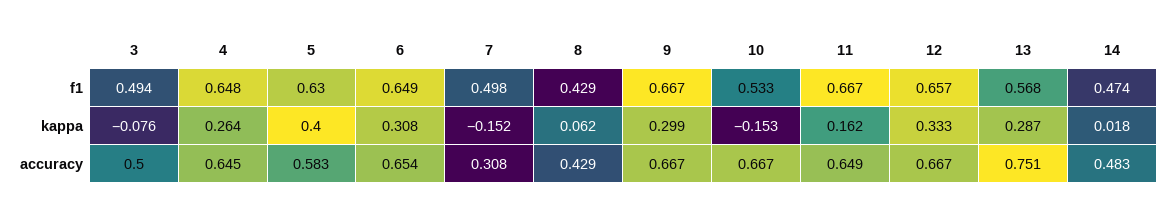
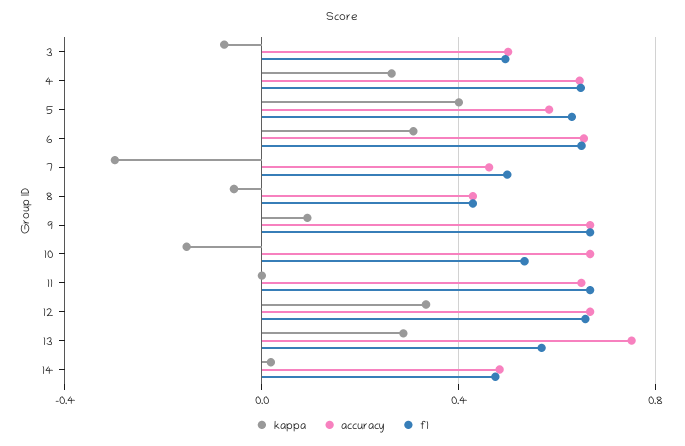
kappa, 7: -0.152 -> -0.3
kappa, 8: 0.062 -> -0.05
kappa, 9: 0.299 -> 0.1
kappa, 11: 0.162 -> 0
accuracy, 7: 0.308 -> 0.45

